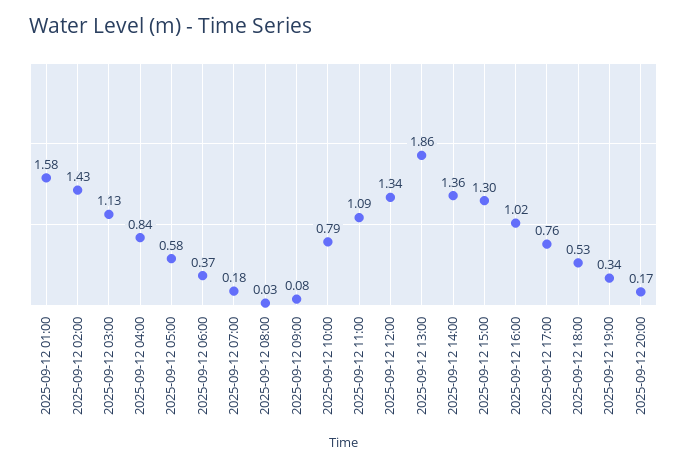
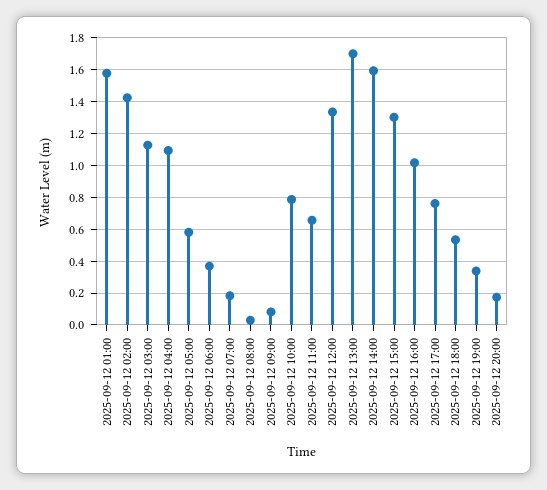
2025-09-12 04:00: 0.84 -> 1.1
2025-09-12 11:00: 1.09 -> 0.65
2025-09-12 13:00: 1.86 -> 1.7
2025-09-12 14:00: 1.36 -> 1.6

